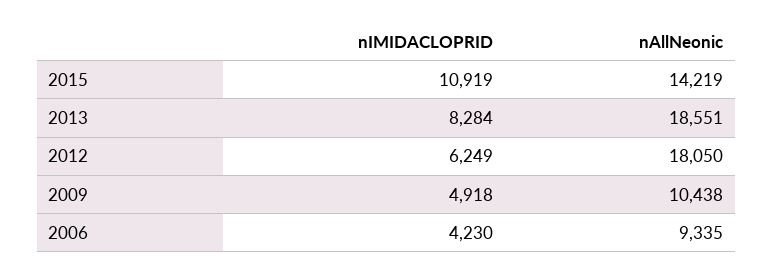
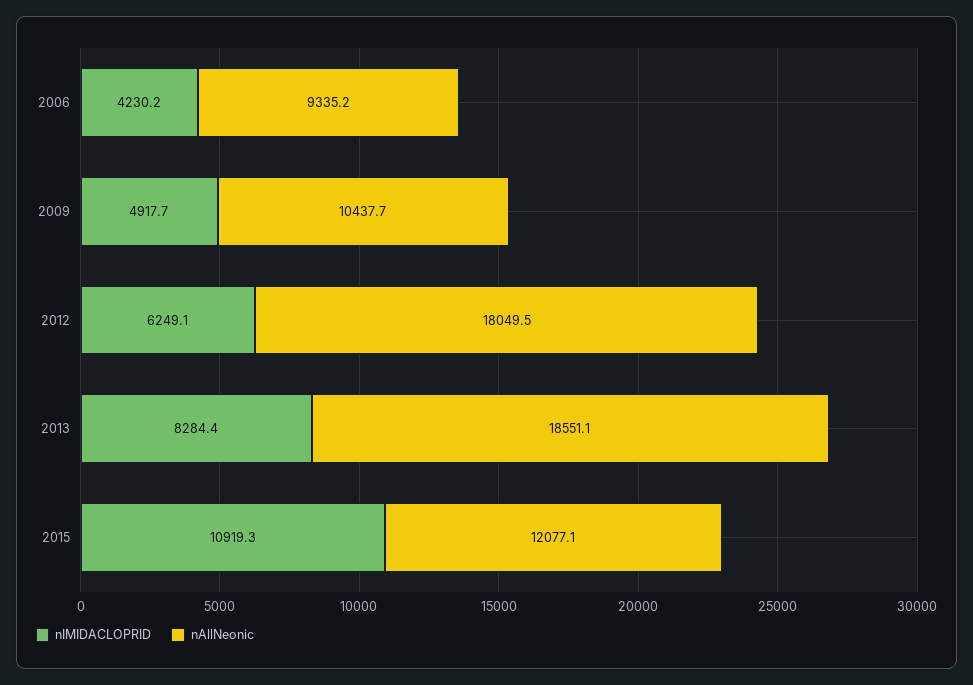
nAllNeonic, 2015: 14219 -> 12077.1

